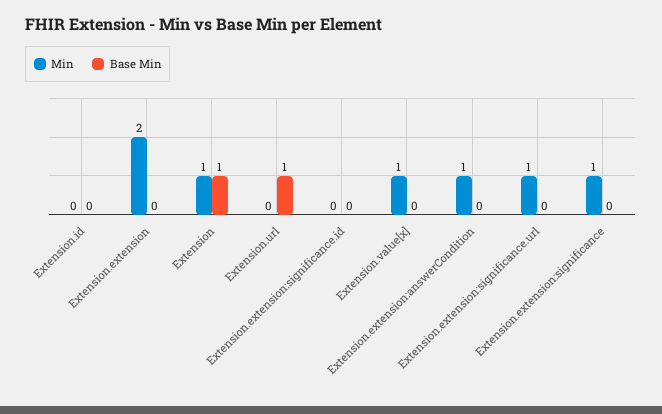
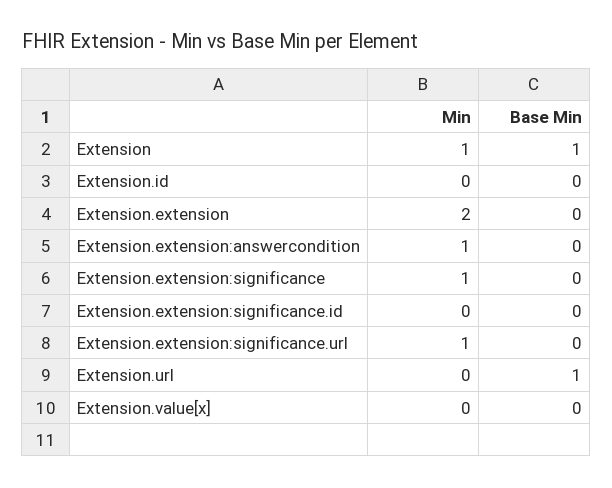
Min, Extension.value[x]: 1 -> 0

